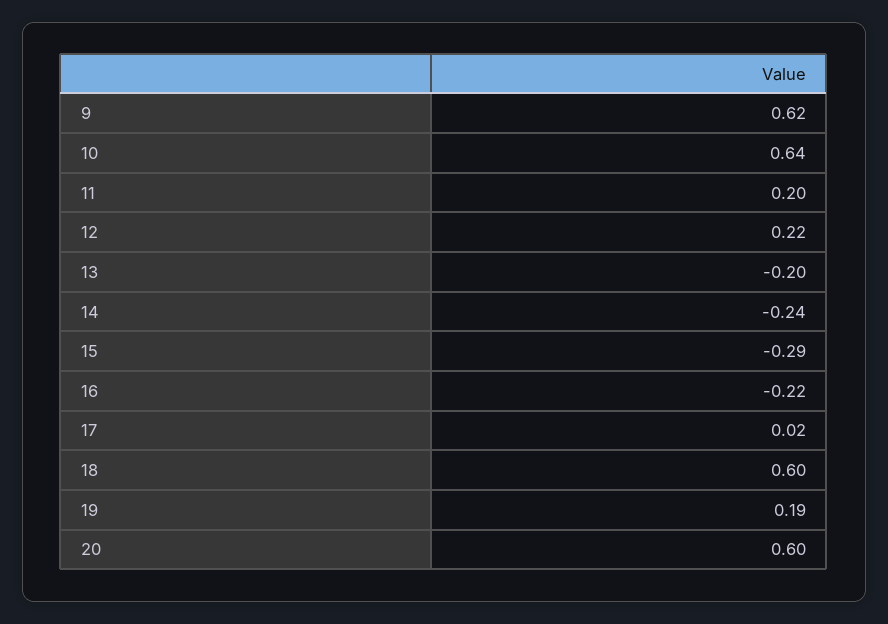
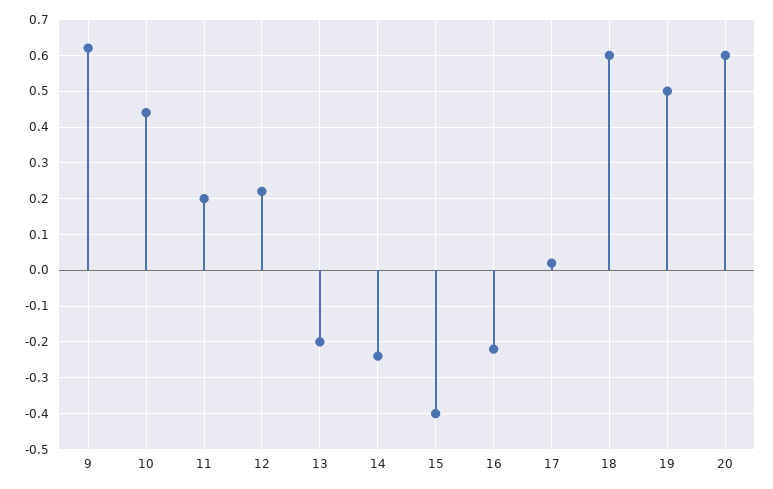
10: 0.64 -> 0.45
15: -0.29 -> -0.4
19: 0.19 -> 0.5

